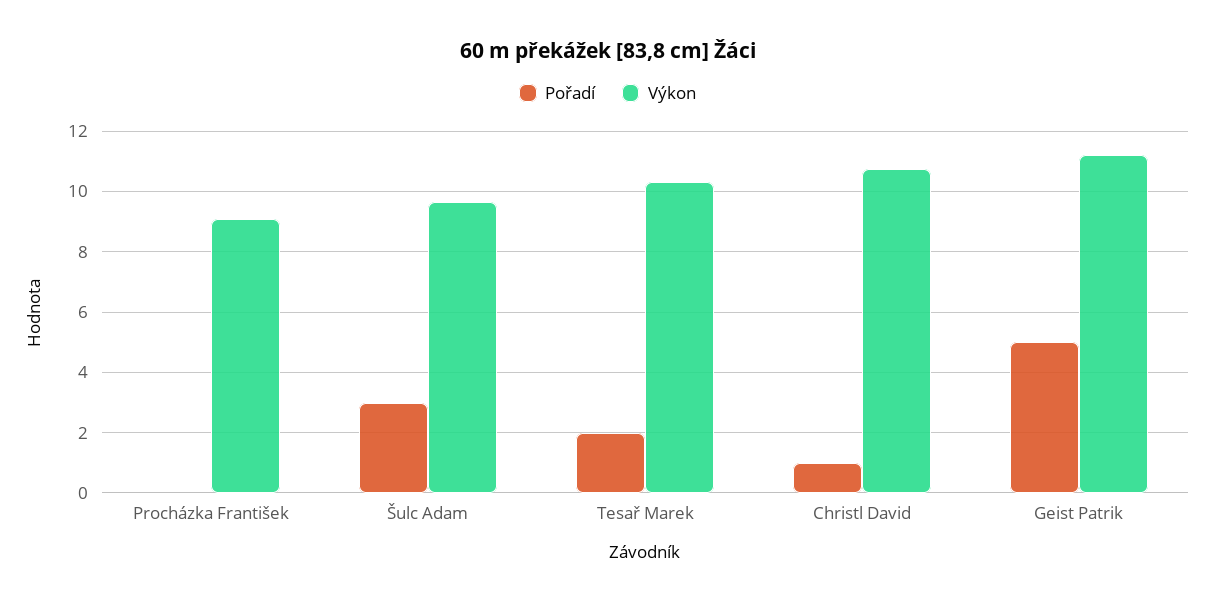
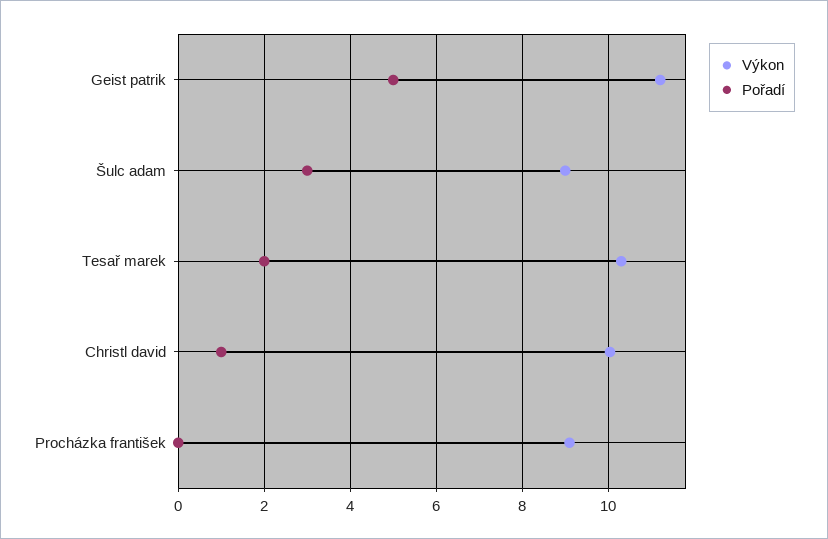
Výkon, Šulc Adam: 9.6 -> 9
Výkon, Christl David: 10.8 -> 10

